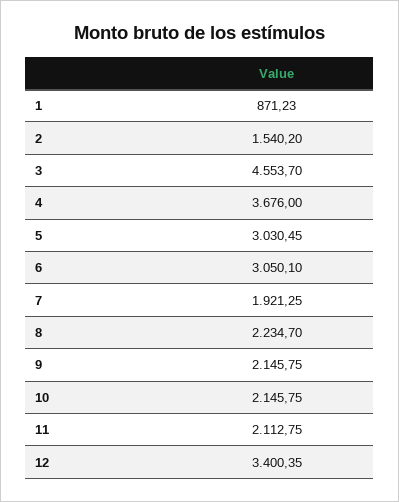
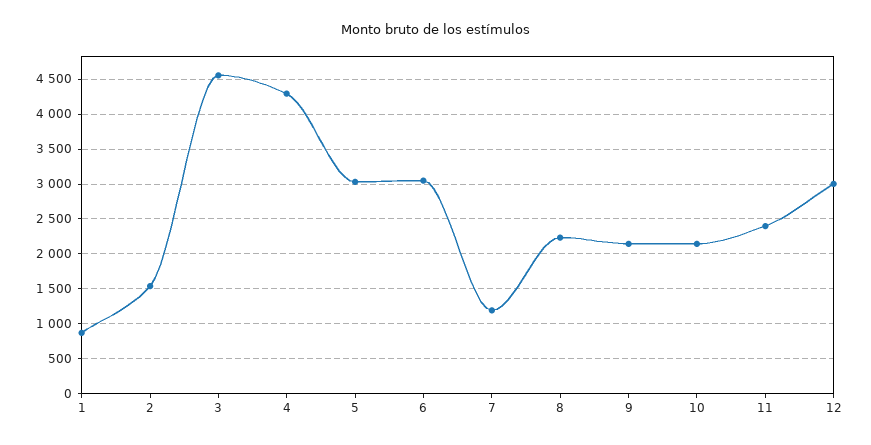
4: 3676 -> 4300
7: 1921.25 -> 1200
11: 2112.75 -> 2400
12: 3400.35 -> 3000

